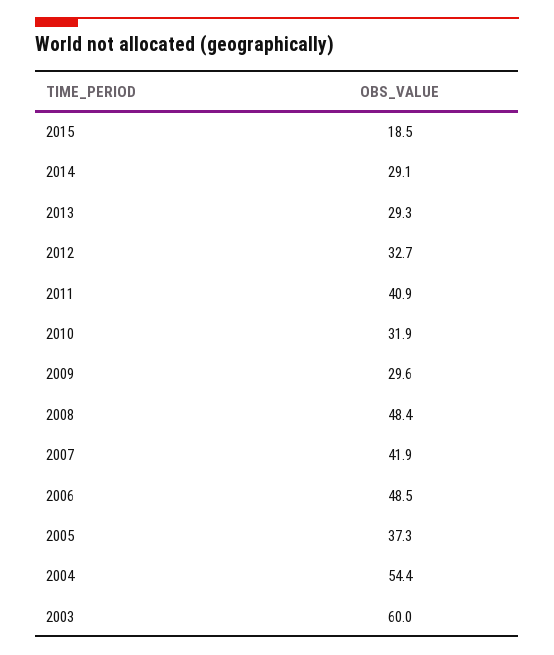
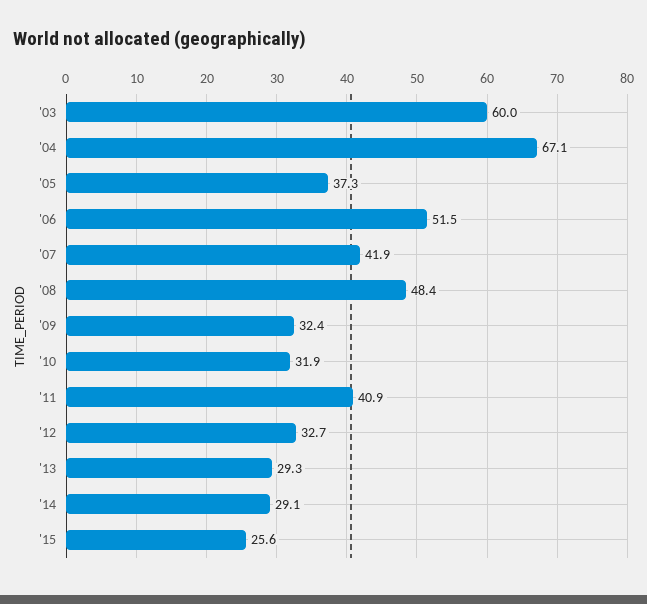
2015: 18.5 -> 25.6
2009: 29.6 -> 32.4
2006: 48.5 -> 51.5
2004: 54.4 -> 67.1

